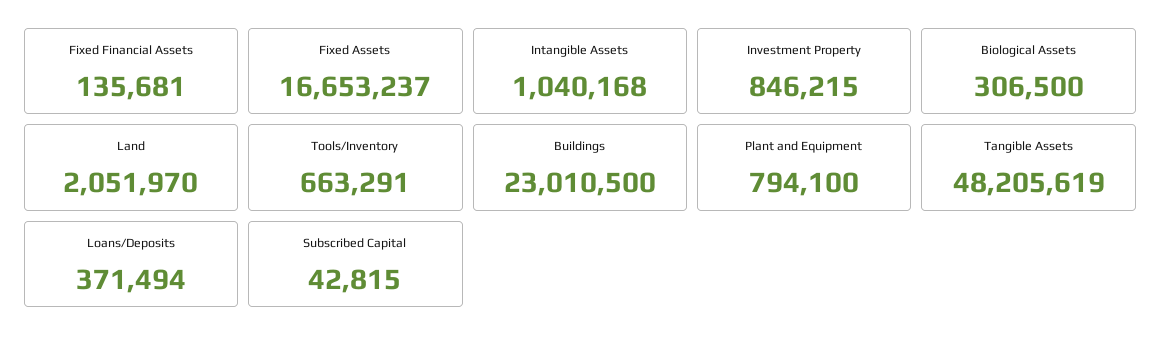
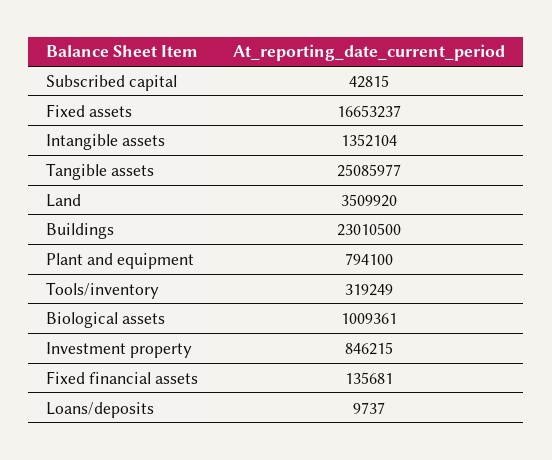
Intangible Assets: 1040168 -> 1352104
Biological Assets: 306500 -> 1009361
Land: 2051970 -> 3509920
Tools/Inventory: 663291 -> 319249
Tangible Assets: 48205619 -> 25085977
Loans/Deposits: 371494 -> 9737

